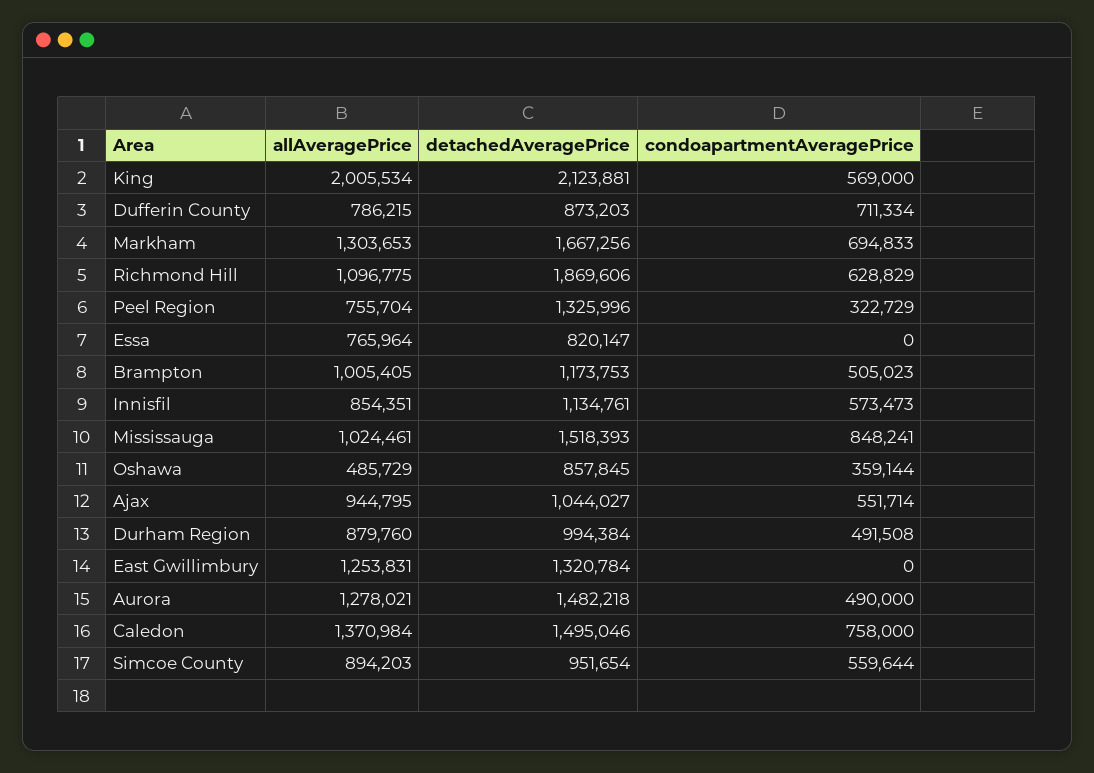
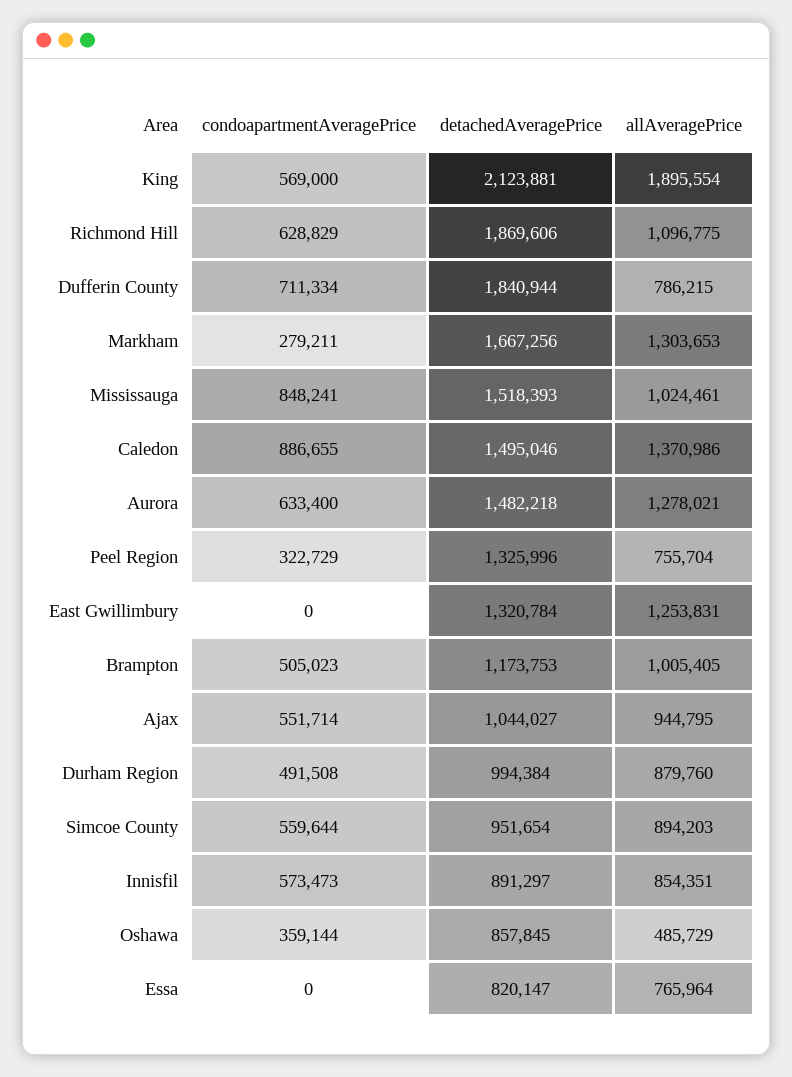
allAveragePrice, King: 2005534 -> 1895554
detachedAveragePrice, Dufferin County: 873203 -> 1840944
condoapartmentAveragePrice, Markham: 694833 -> 279211
detachedAveragePrice, Innisfil: 1134761 -> 891297
condoapartmentAveragePrice, Aurora: 490000 -> 633400
allAveragePrice, Caledon: 1370984 -> 1370986
condoapartmentAveragePrice, Caledon: 758000 -> 886655

